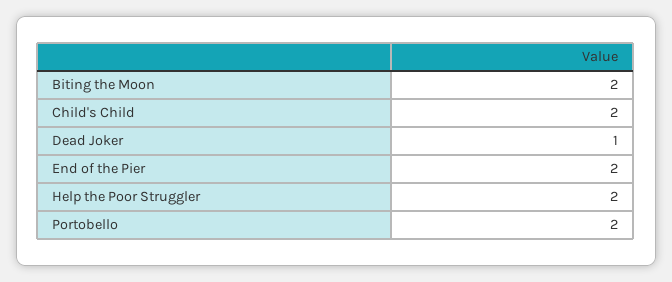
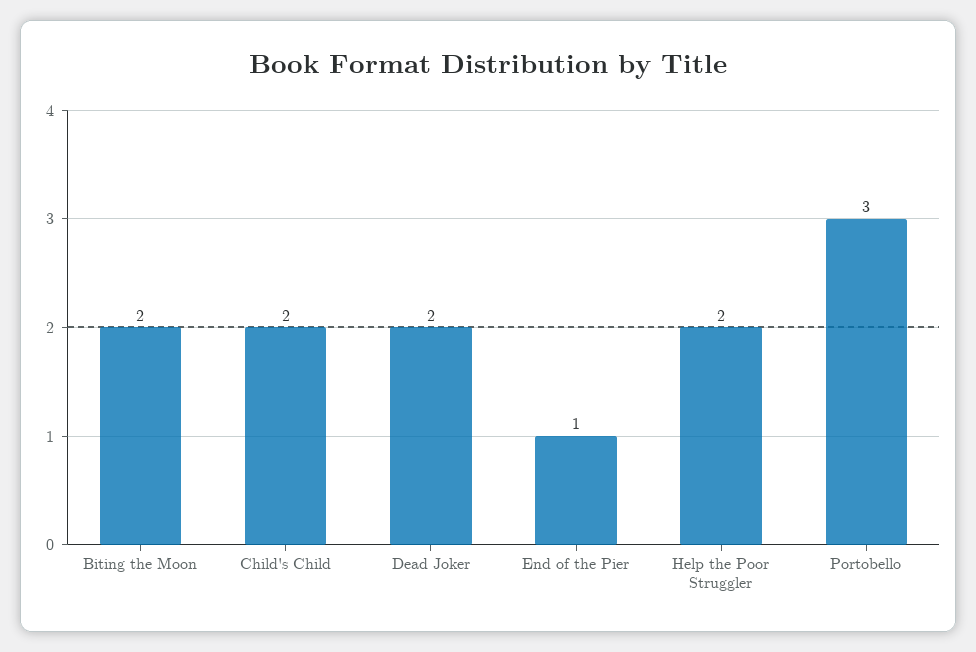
Dead Joker: 1 -> 2
End of the Pier: 2 -> 1
Portobello: 2 -> 3

